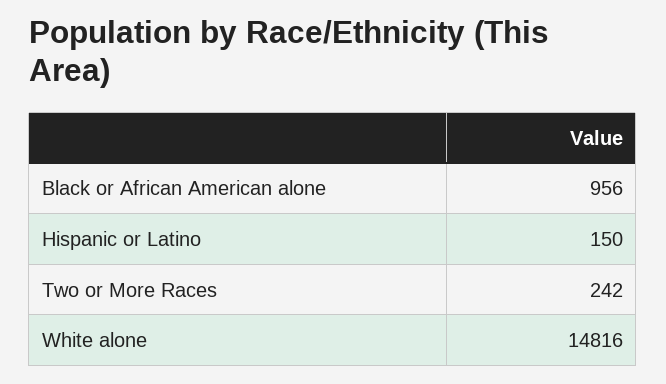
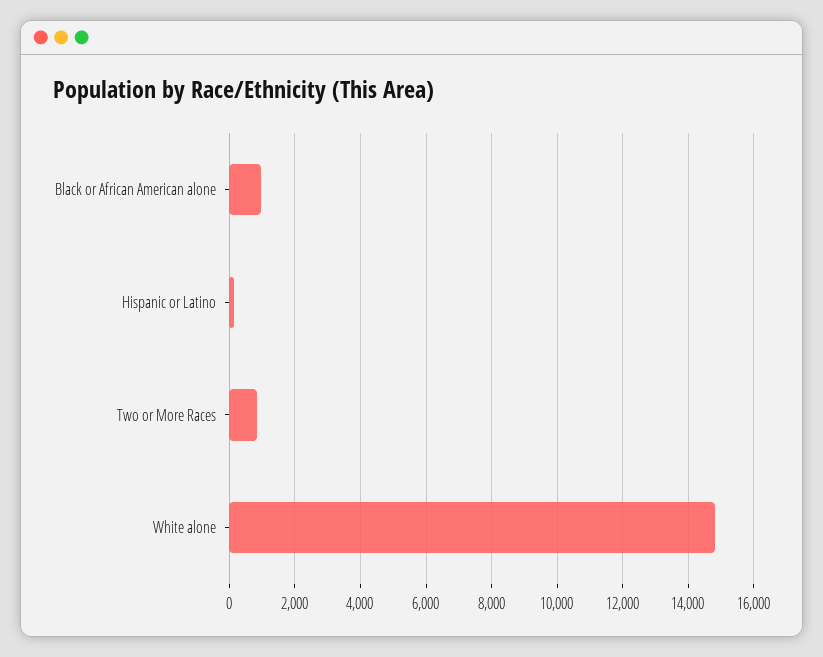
Two or More Races: 242 -> 800

